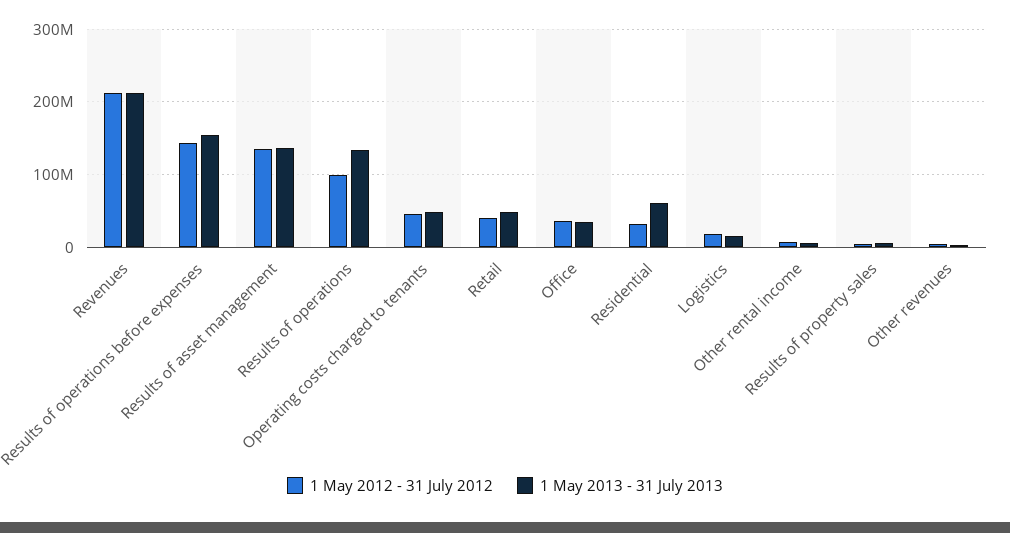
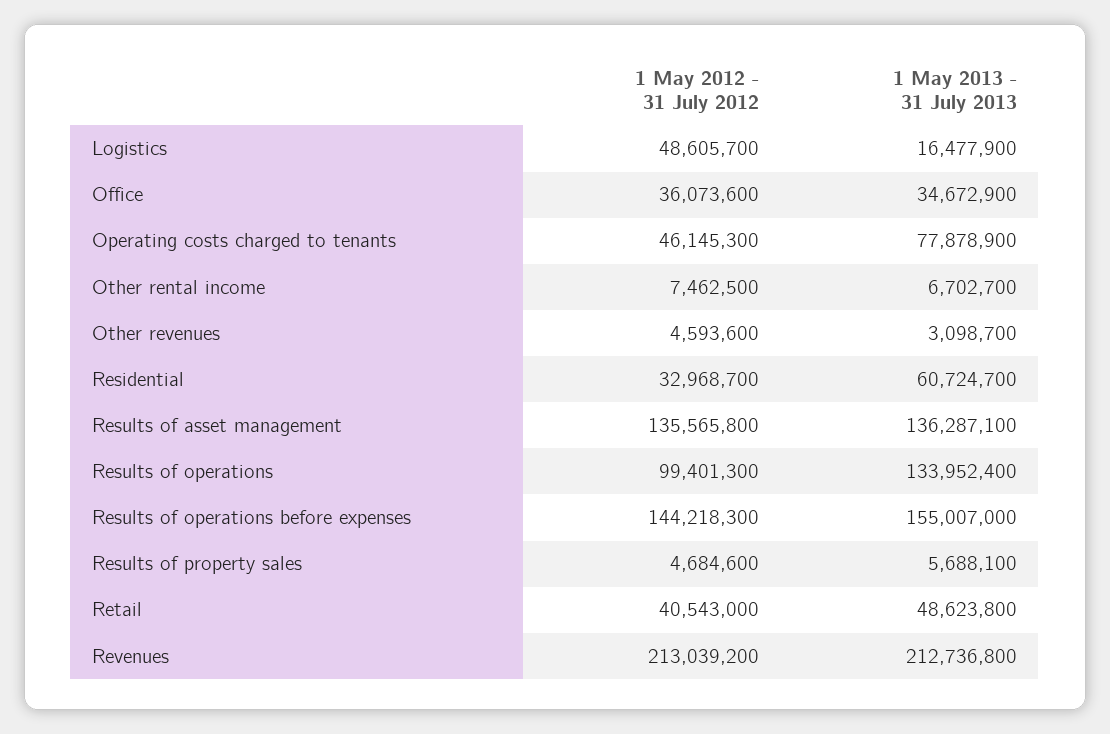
1 May 2013 - 31 July 2013, Operating costs charged to tenants: 50000000 -> 77878900
1 May 2012 - 31 July 2012, Logistics: 20000000 -> 48605700

